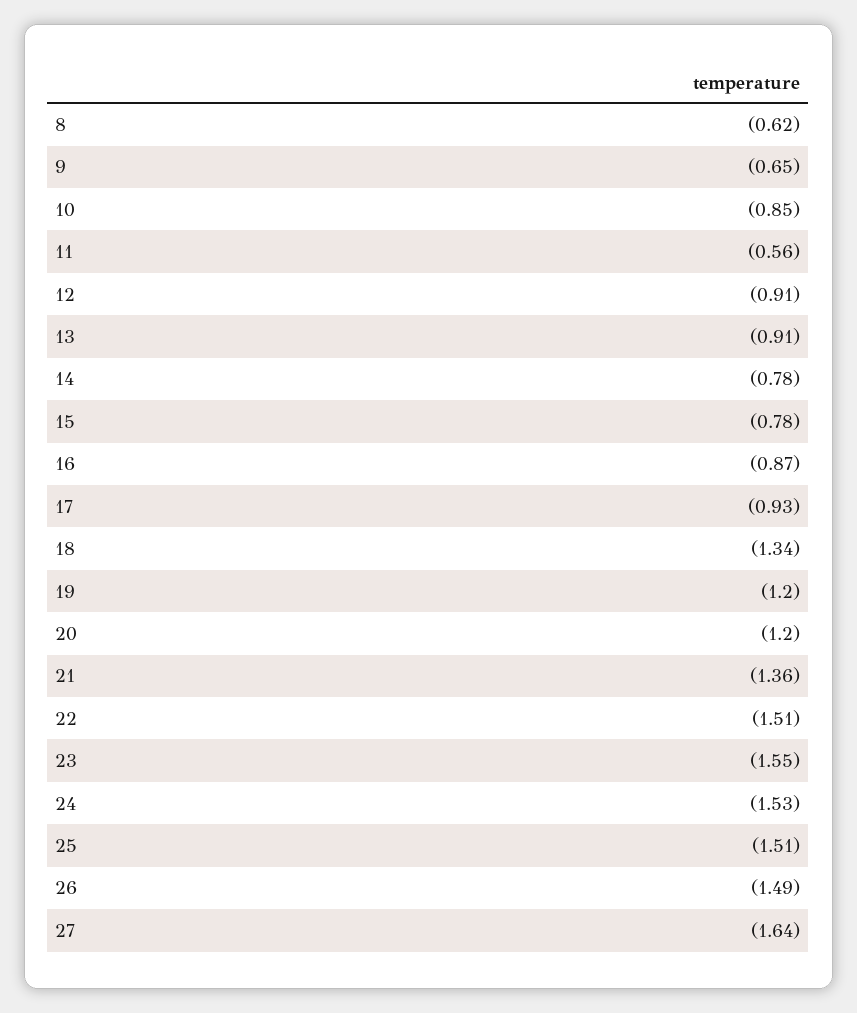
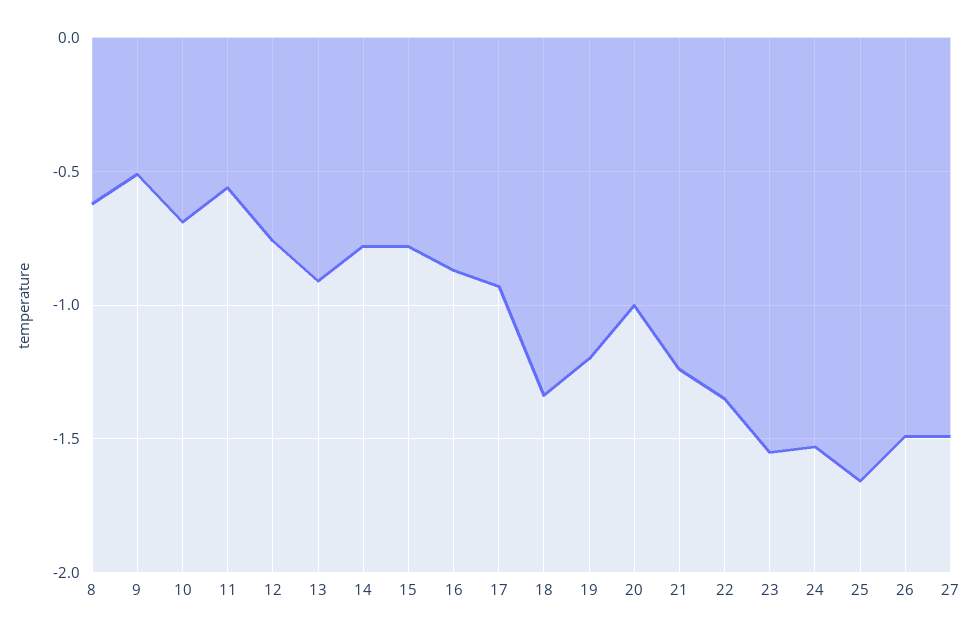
9: -0.65 -> -0.5
10: -0.85 -> -0.7
12: -0.91 -> -0.75
20: -1.2 -> -1
21: -1.36 -> -1.25
22: -1.51 -> -1.35
25: -1.51 -> -1.65
27: -1.64 -> -1.5

